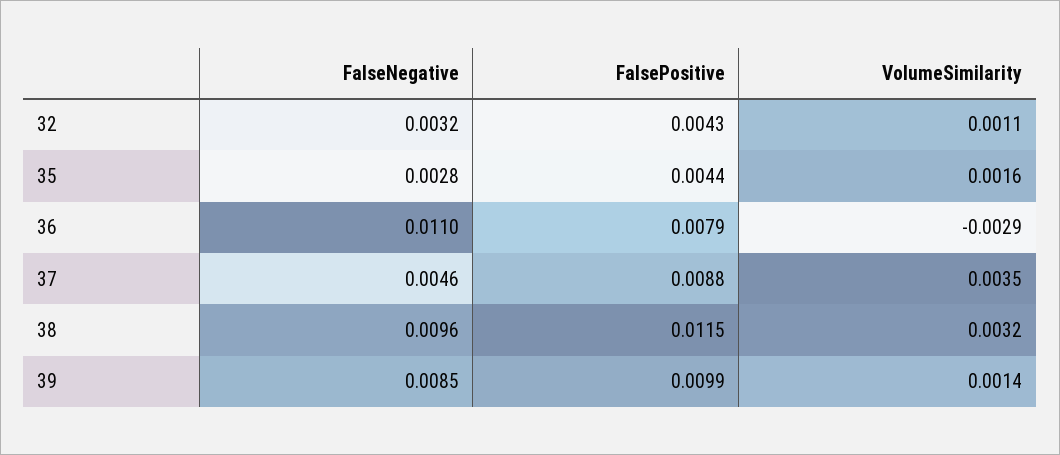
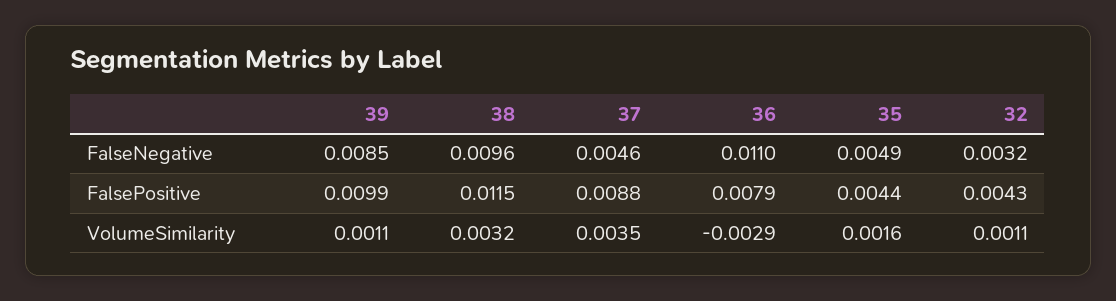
FalseNegative, 35: 0.0028 -> 0.0049
VolumeSimilarity, 39: 0.0014 -> 0.0011

